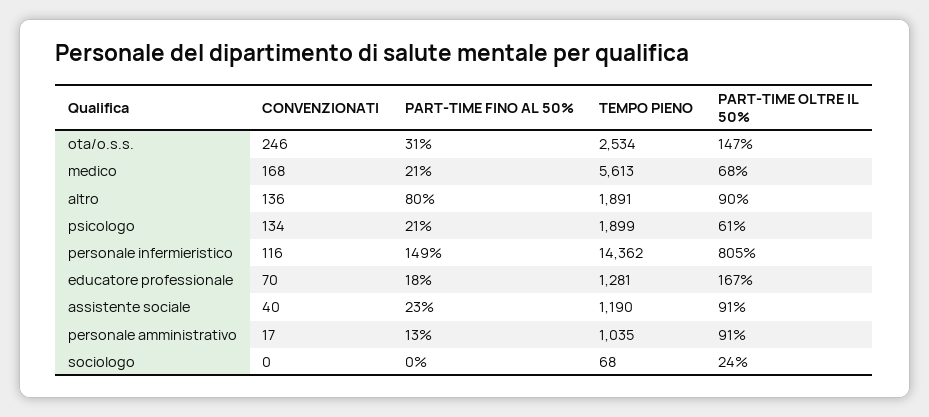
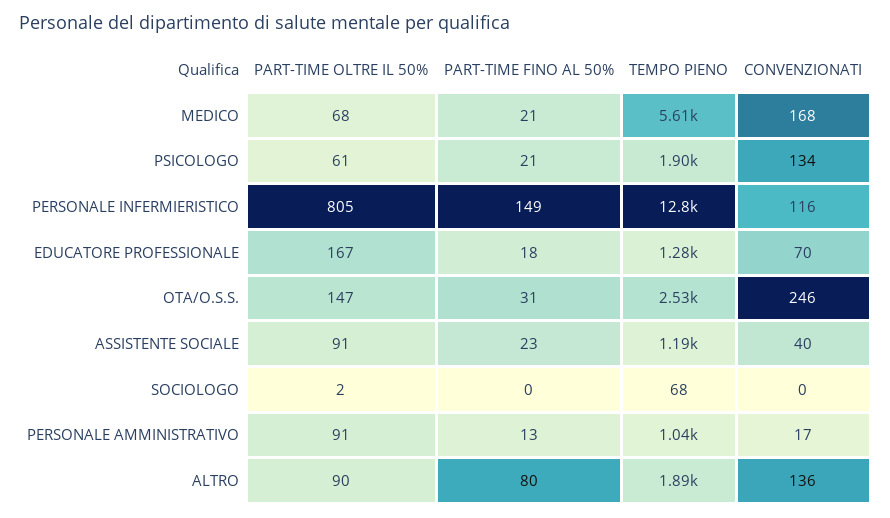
TEMPO PIENO, personale infermieristico: 14362 -> 12800
PART-TIME OLTRE IL 50%, sociologo: 24 -> 2

